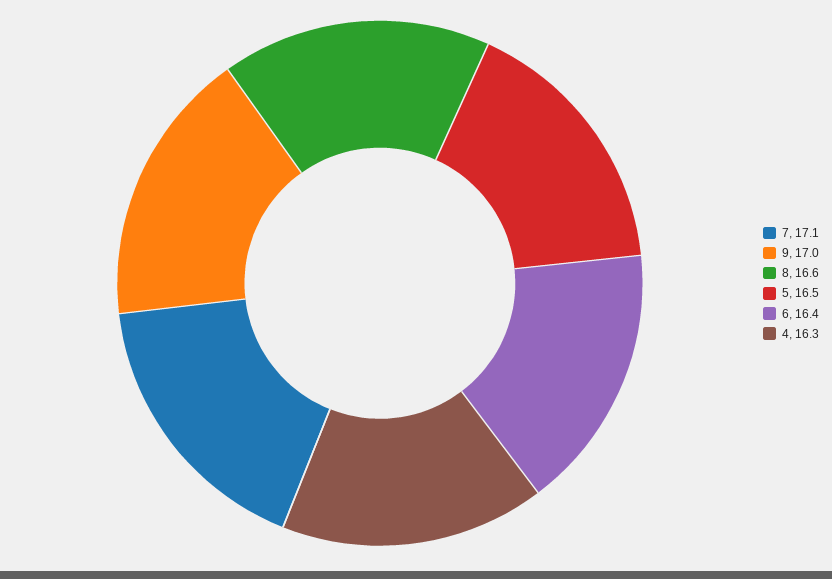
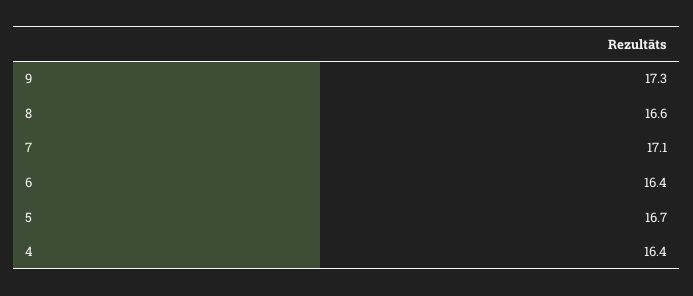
9: 17 -> 17.3
5: 16.5 -> 16.7
4: 16.3 -> 16.4

